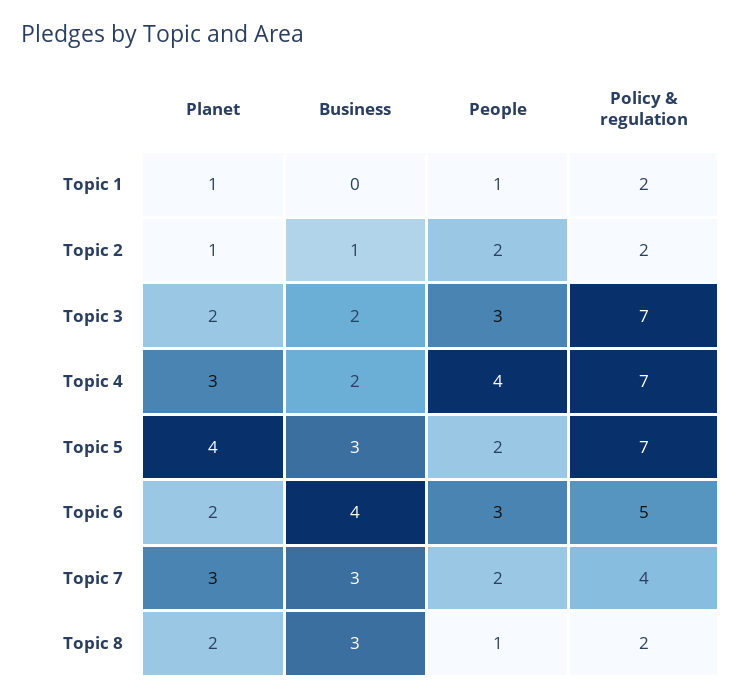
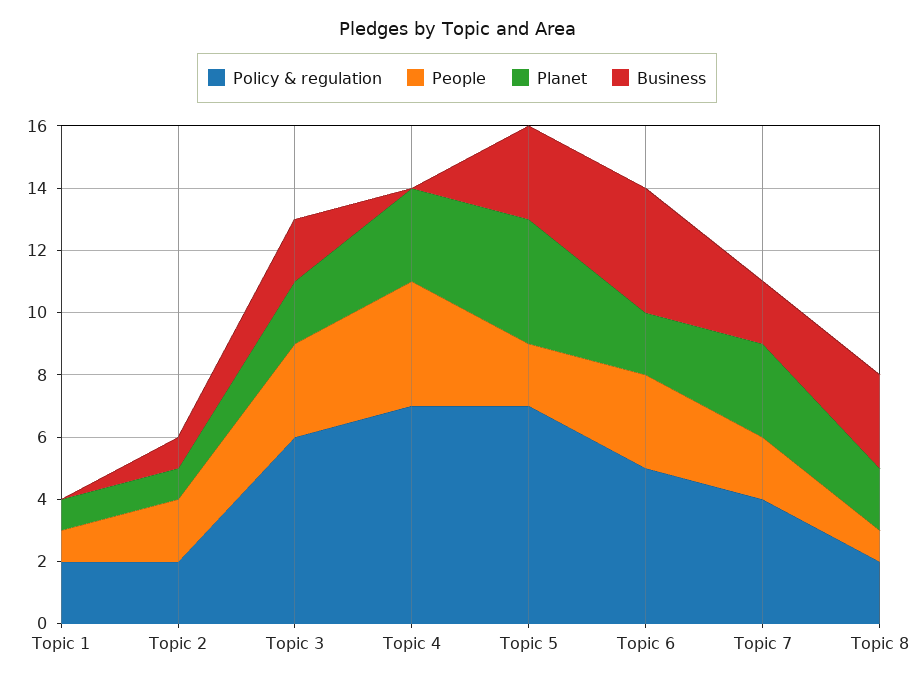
Policy & regulation, Topic 3: 7 -> 6
Business, Topic 4: 2 -> 0
Business, Topic 7: 3 -> 2

